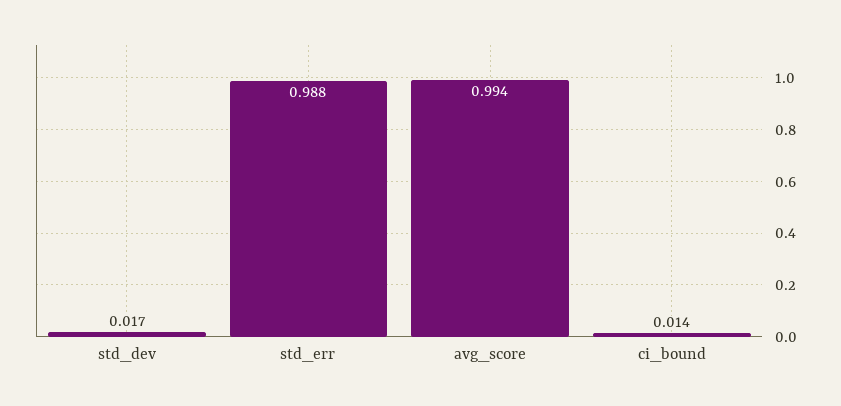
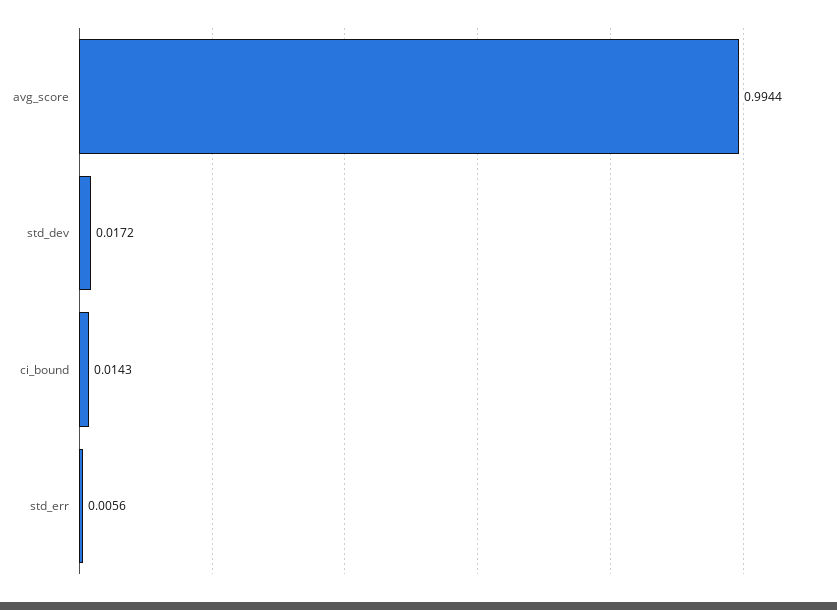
std_err: 0.988 -> 0.0056

